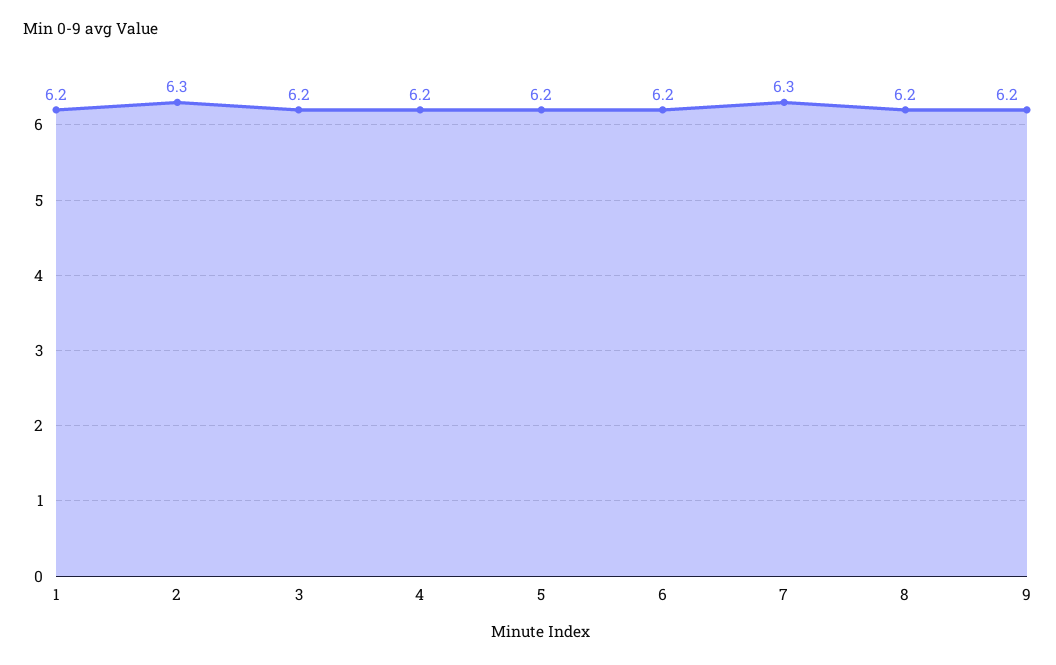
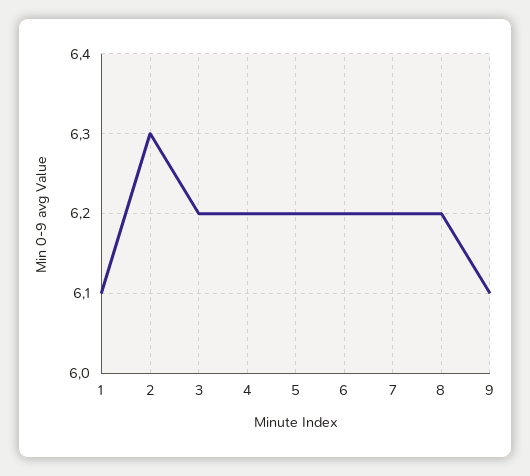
1: 6.2 -> 6.1
7: 6.3 -> 6.2
9: 6.2 -> 6.1

